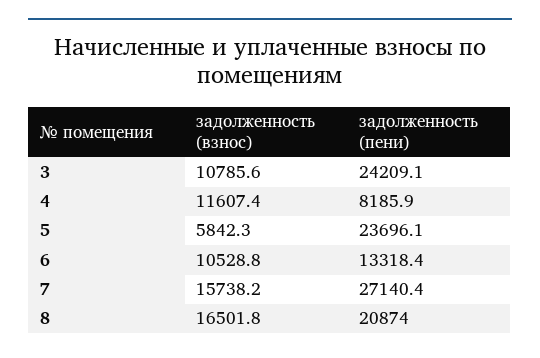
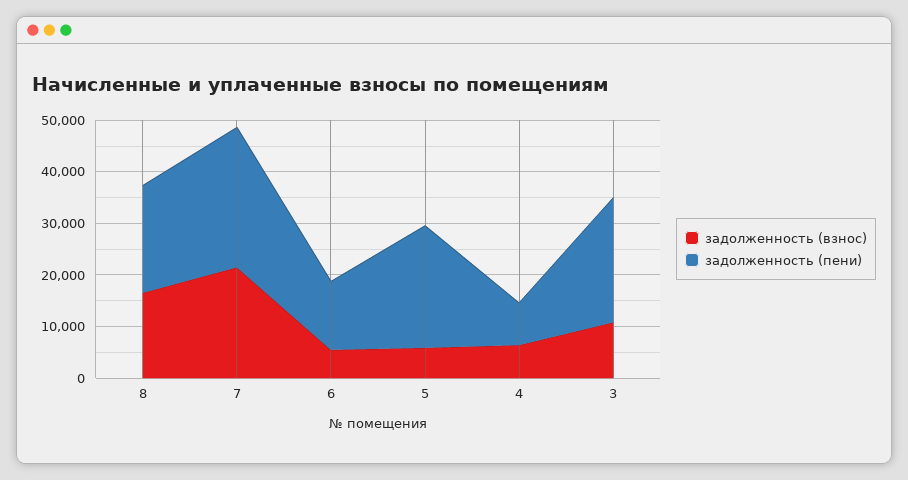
задолженность (взнос), 4: 11607.4 -> 6000
задолженность (взнос), 6: 10528.8 -> 6000
задолженность (взнос), 7: 15738.2 -> 22000

